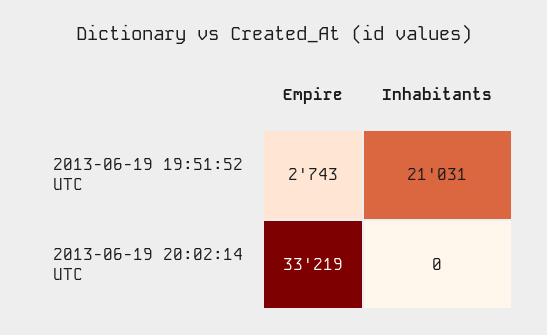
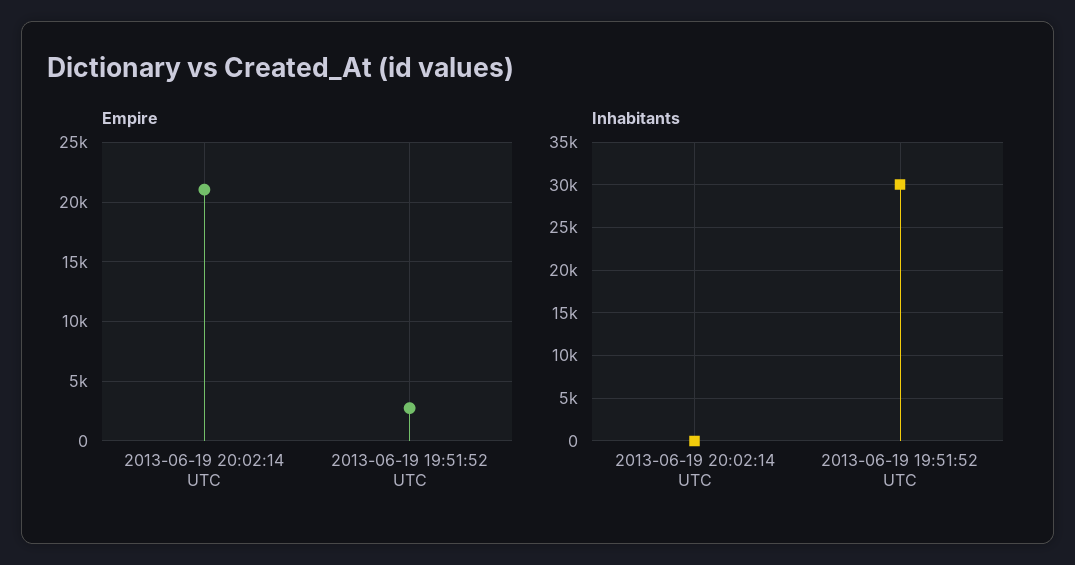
Inhabitants, 2013-06-19 19:51:52 UTC: 21031 -> 30000
Empire, 2013-06-19 20:02:14 UTC: 33219 -> 21000

